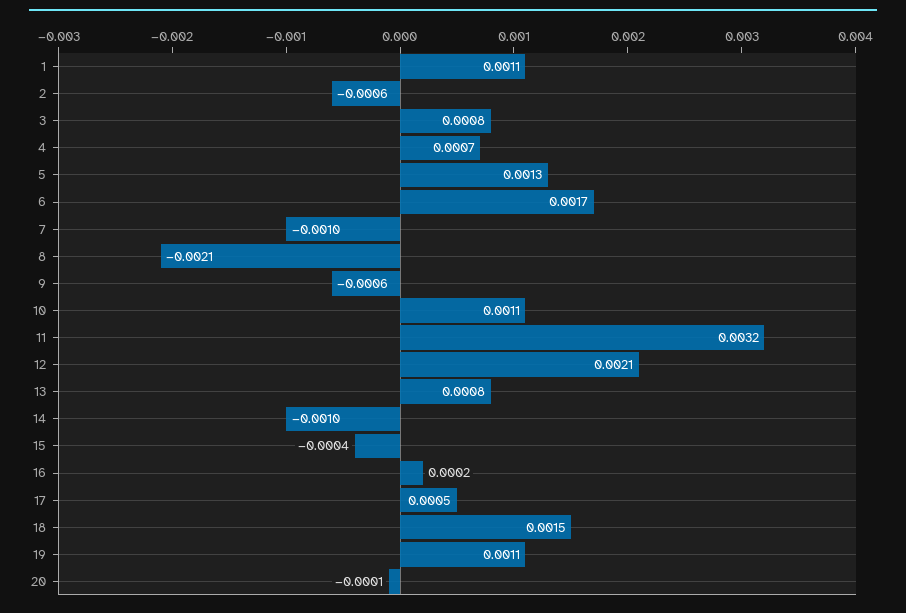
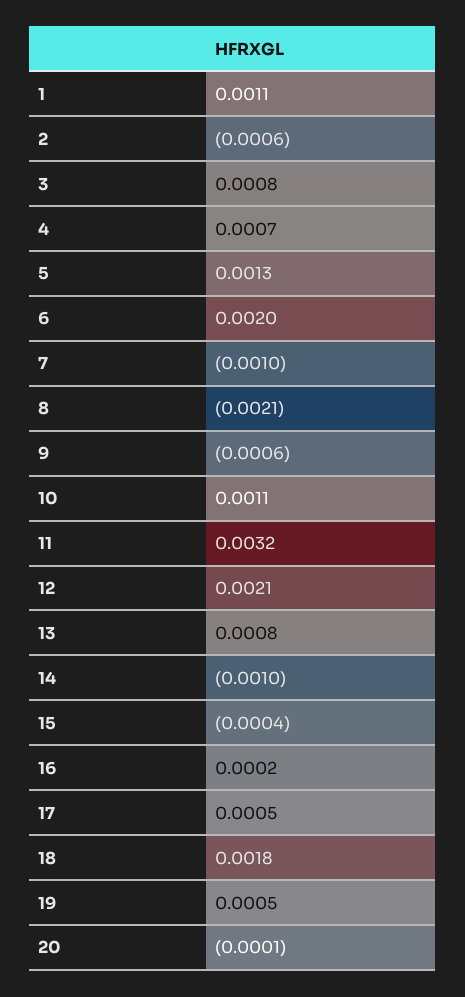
6: 0.0017 -> 0.002
18: 0.0015 -> 0.0018
19: 0.0011 -> 0.0005

